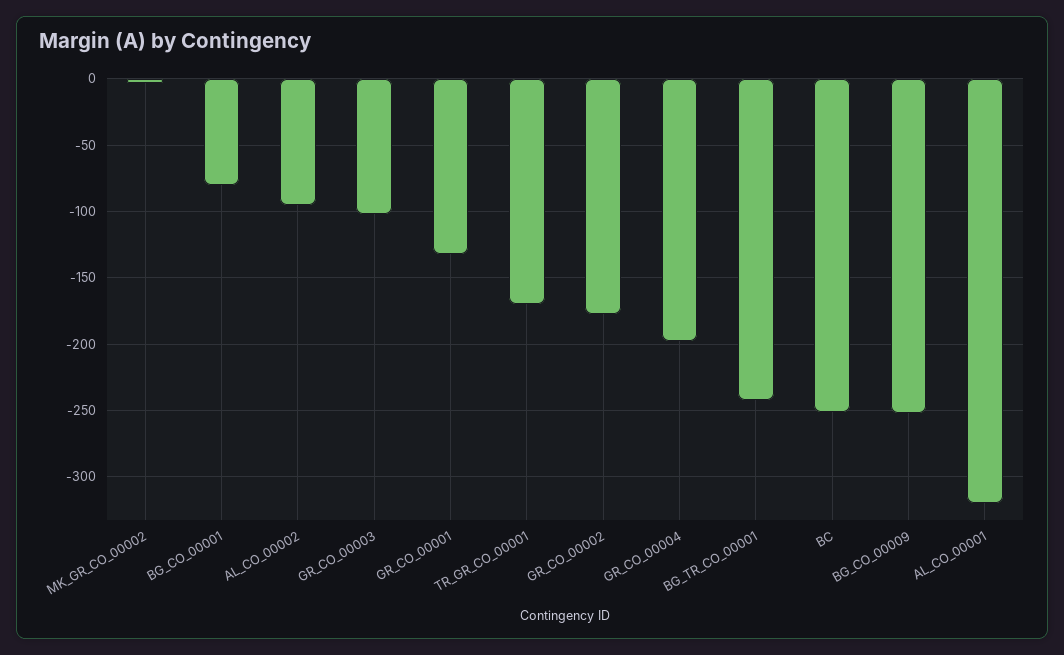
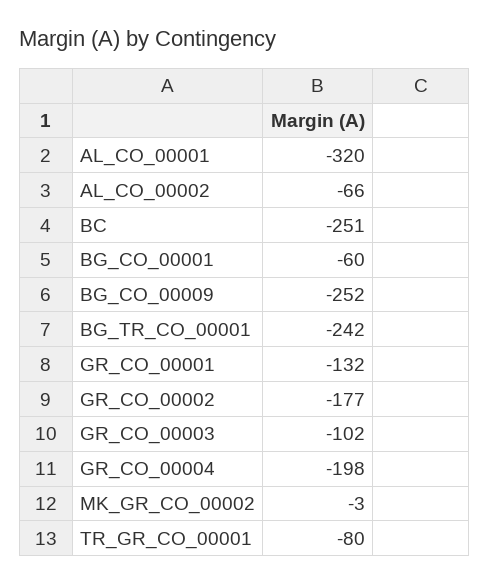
BG_CO_00001: -80 -> -60
AL_CO_00002: -95 -> -66
TR_GR_CO_00001: -170 -> -80

